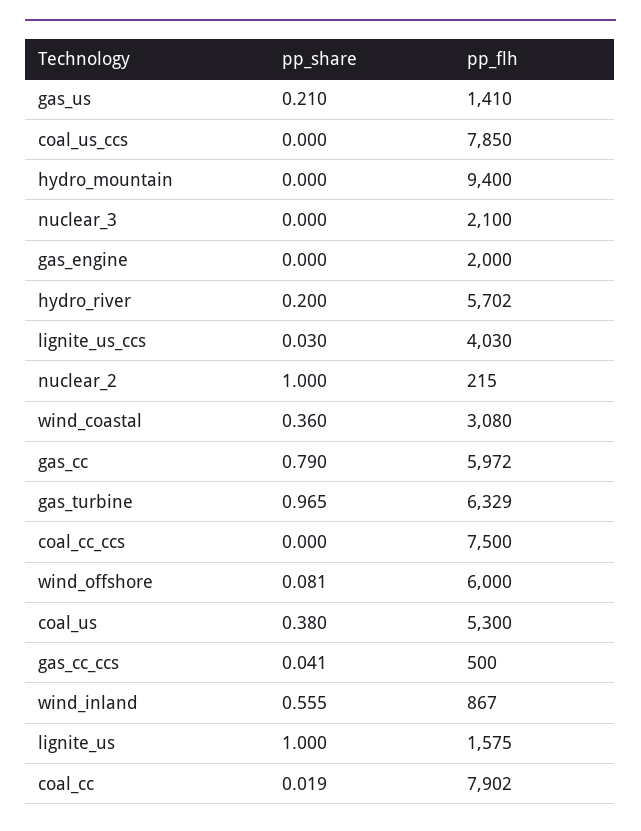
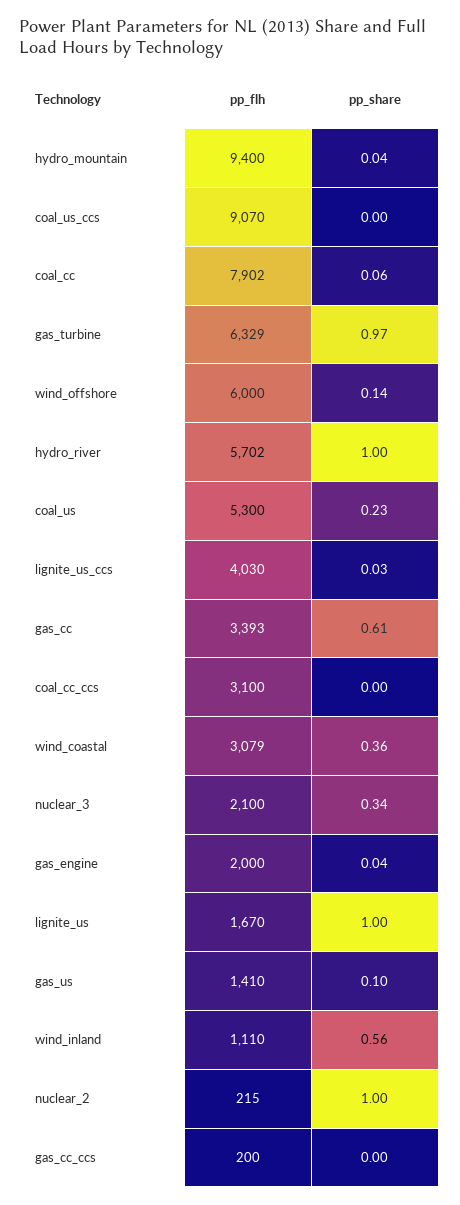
pp_share, gas_us: 0.21 -> 0.1
pp_flh, coal_us_ccs: 7850 -> 9070
pp_share, hydro_mountain: 0 -> 0.04
pp_share, nuclear_3: 0 -> 0.34
pp_share, gas_engine: 0 -> 0.04
pp_share, hydro_river: 0.2 -> 1
pp_flh, wind_coastal: 3080 -> 3079
pp_share, gas_cc: 0.79 -> 0.61
pp_flh, gas_cc: 5972 -> 3393
pp_flh, coal_cc_ccs: 7500 -> 3100
pp_share, wind_offshore: 0.081 -> 0.14
pp_share, coal_us: 0.38 -> 0.23
pp_share, gas_cc_ccs: 0.041 -> 0
pp_flh, gas_cc_ccs: 500 -> 200
pp_flh, wind_inland: 867 -> 1110
pp_flh, lignite_us: 1575 -> 1670
pp_share, coal_cc: 0.019 -> 0.06

